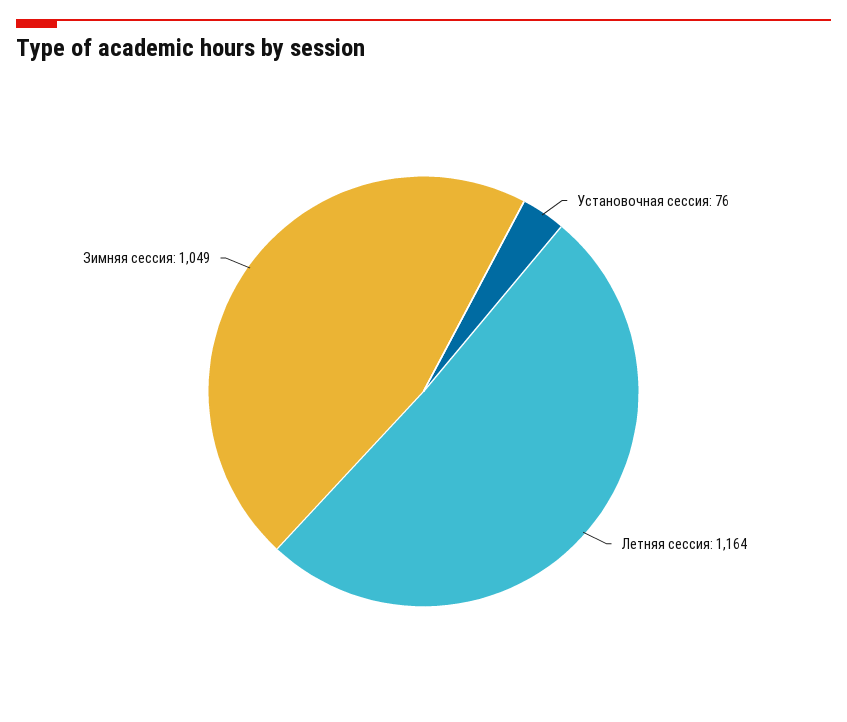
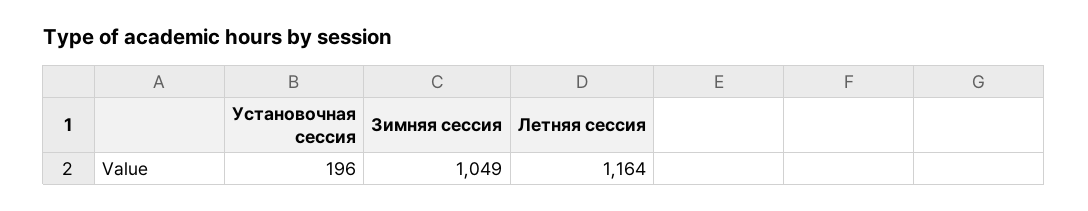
Установочная сессия: 76 -> 196

